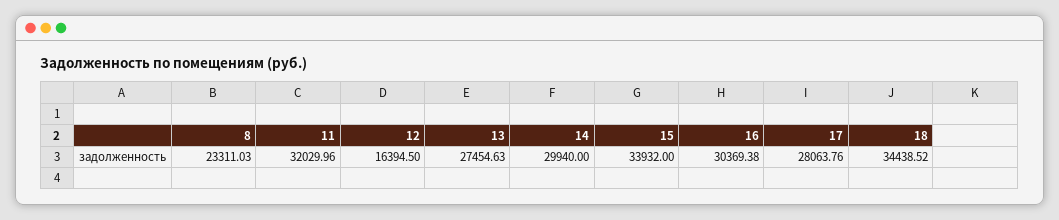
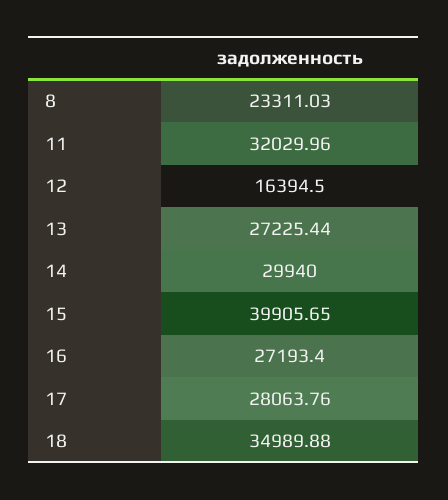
13: 27454.63 -> 27225.44
15: 33932 -> 39905.65
16: 30369.38 -> 27193.4
18: 34438.52 -> 34989.88

